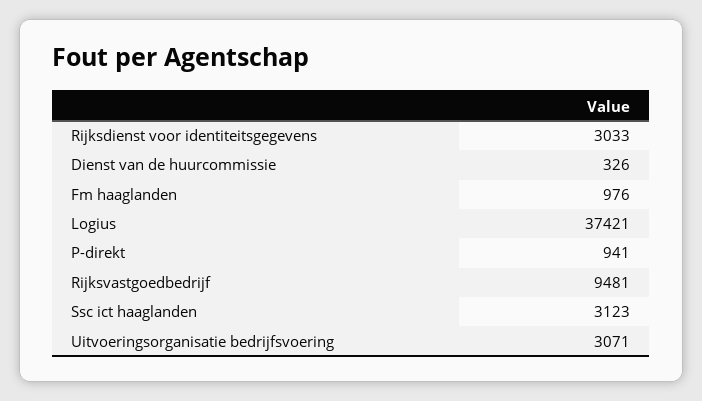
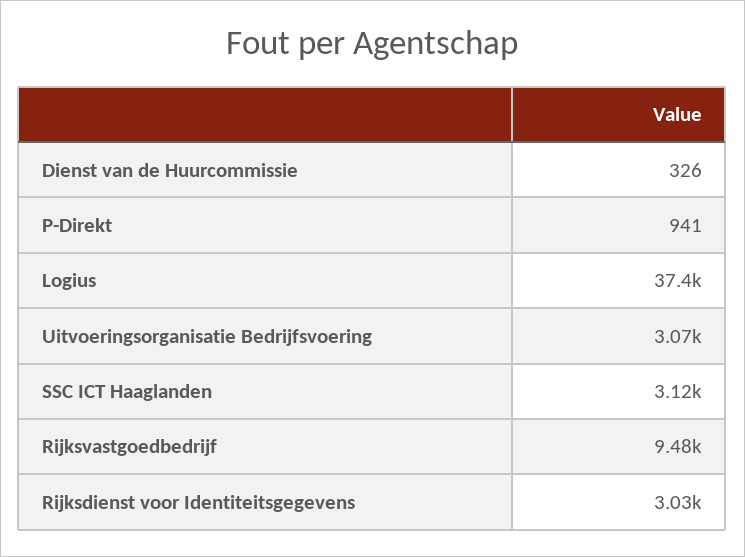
Fm haaglanden: 976 -> none

